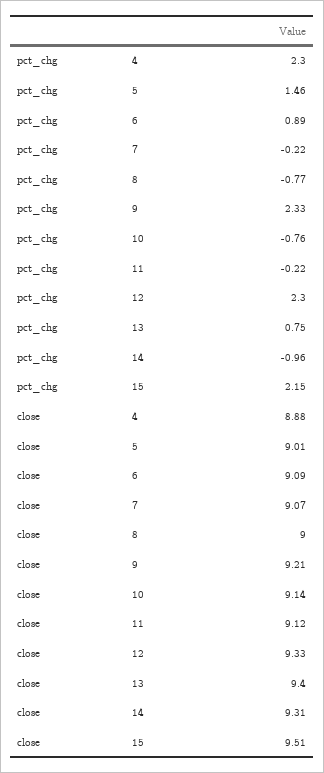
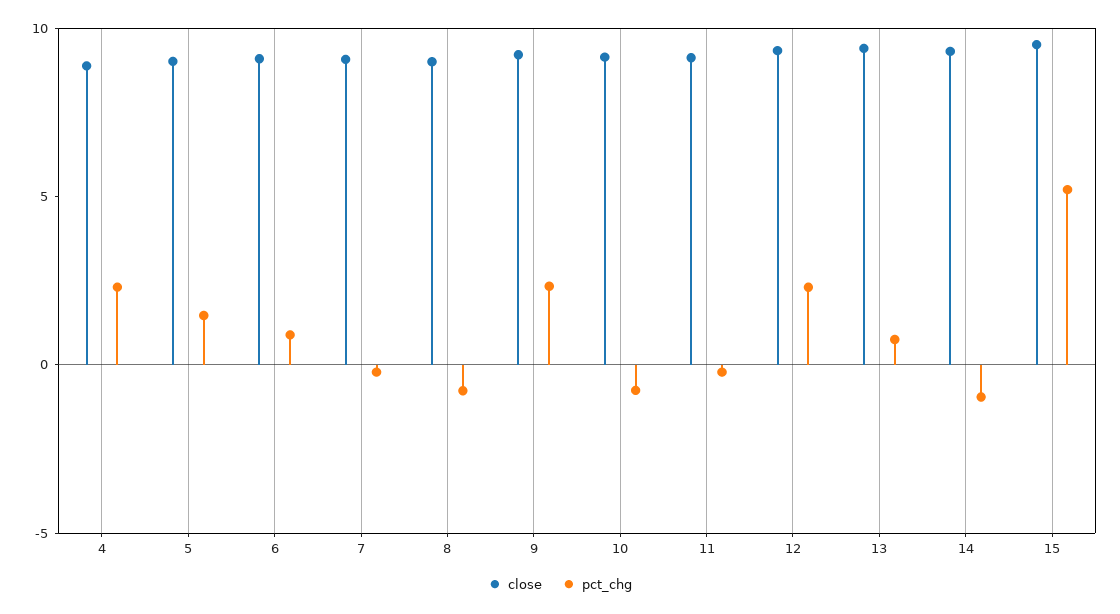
pct_chg, 15: 2.15 -> 5

